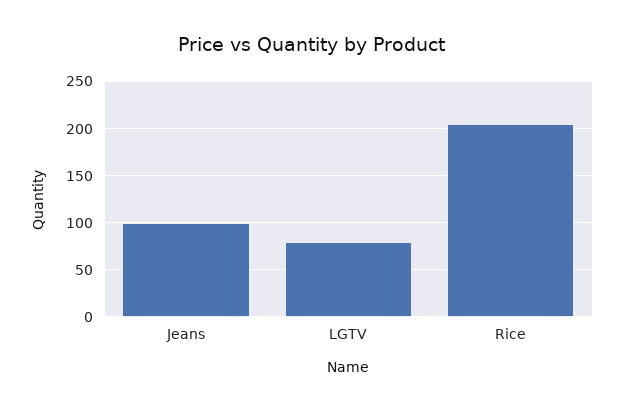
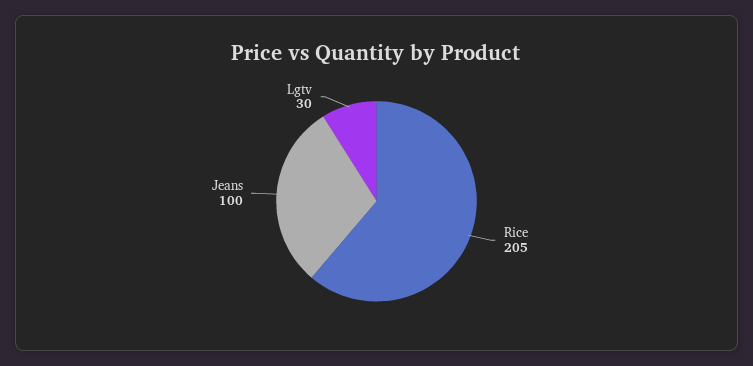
LGTV: 80 -> 30

